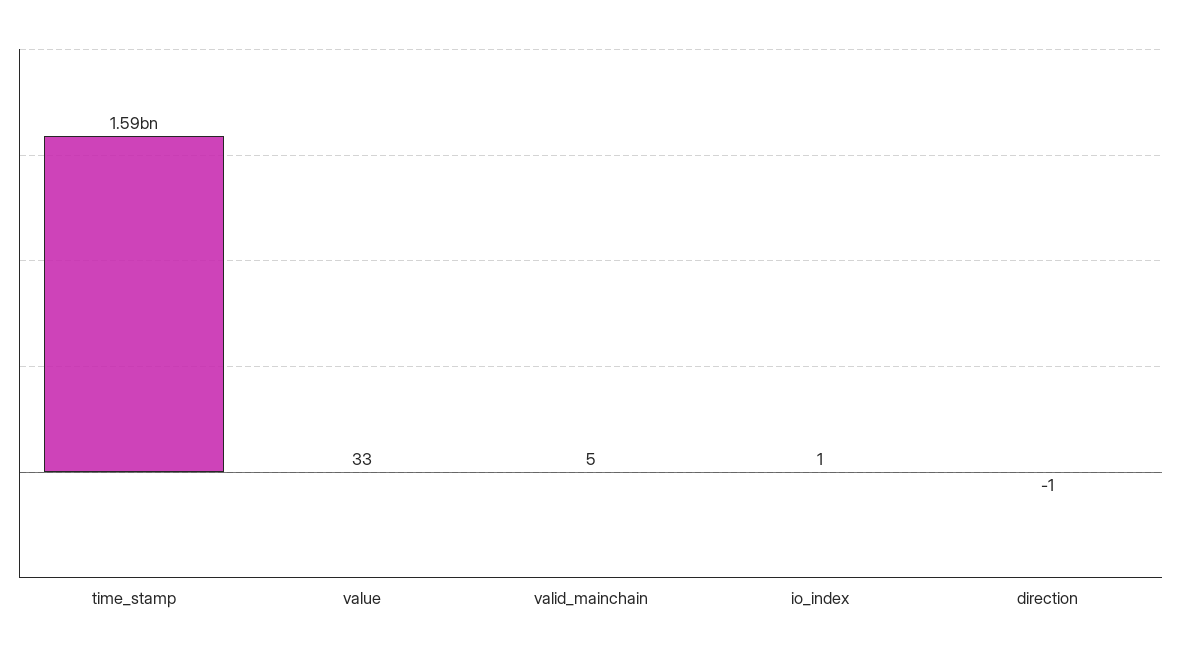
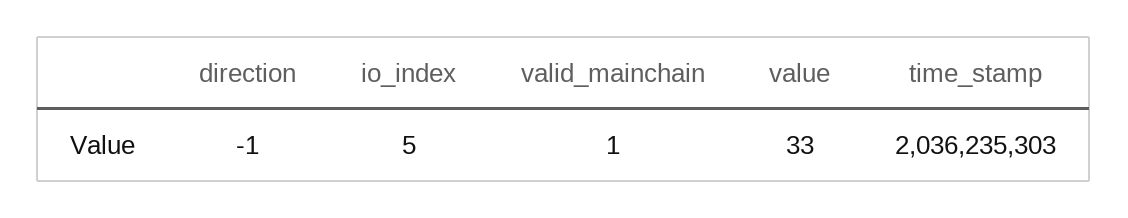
time_stamp: 1590000000 -> 2036235303
valid_mainchain: 5 -> 1
io_index: 1 -> 5

